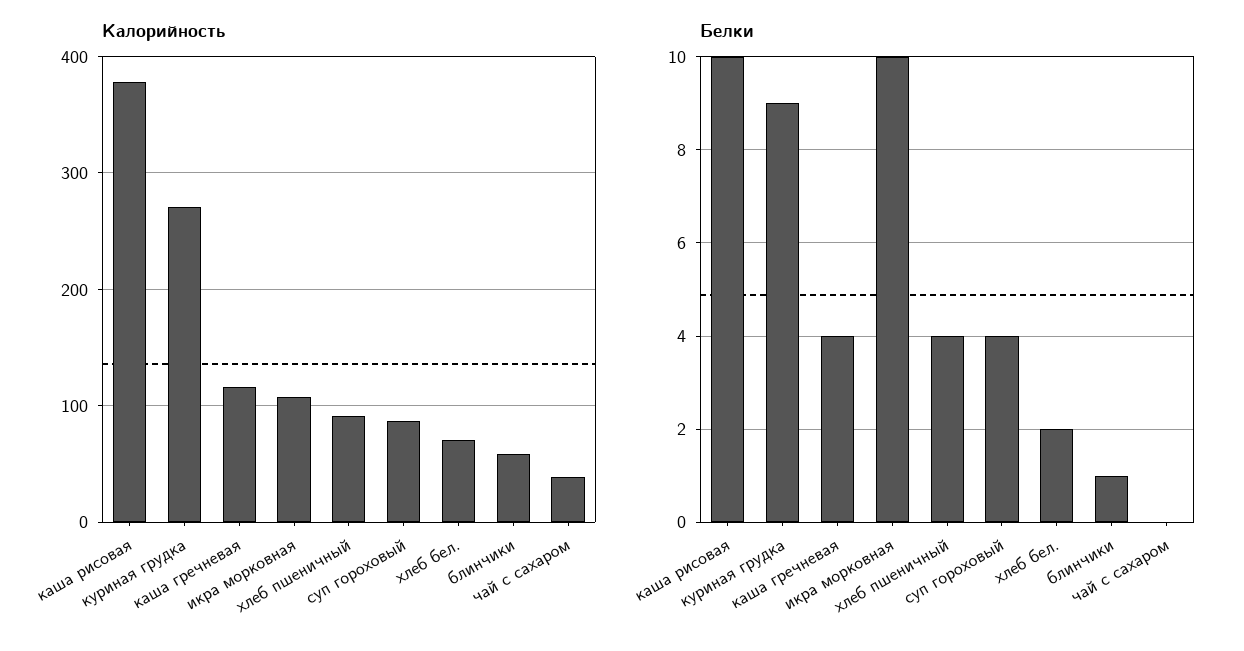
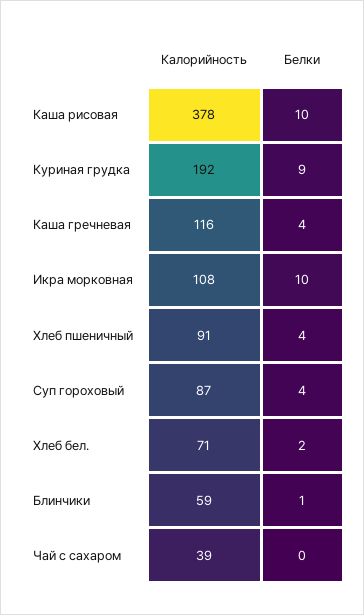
Калорийность, куриная грудка: 270 -> 192

